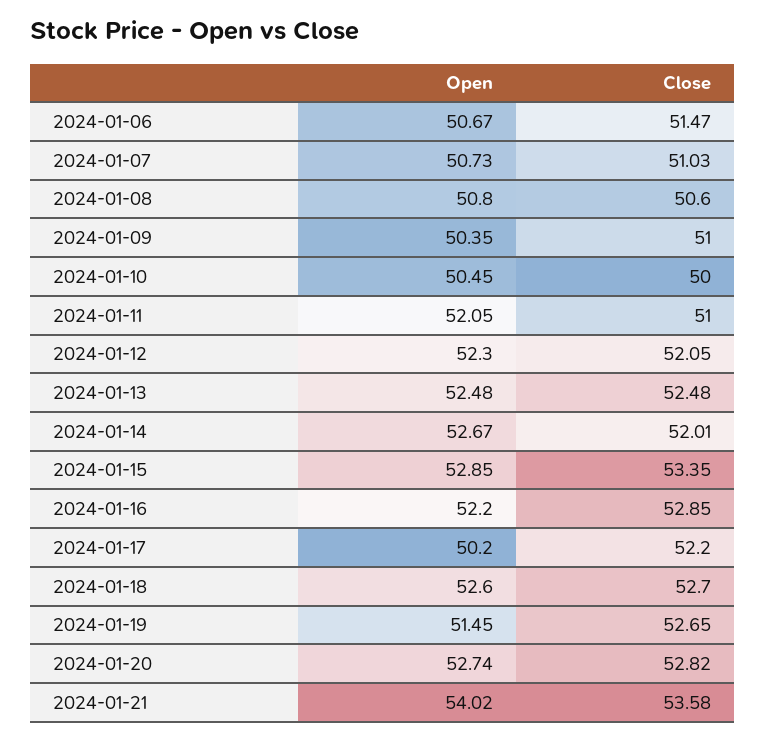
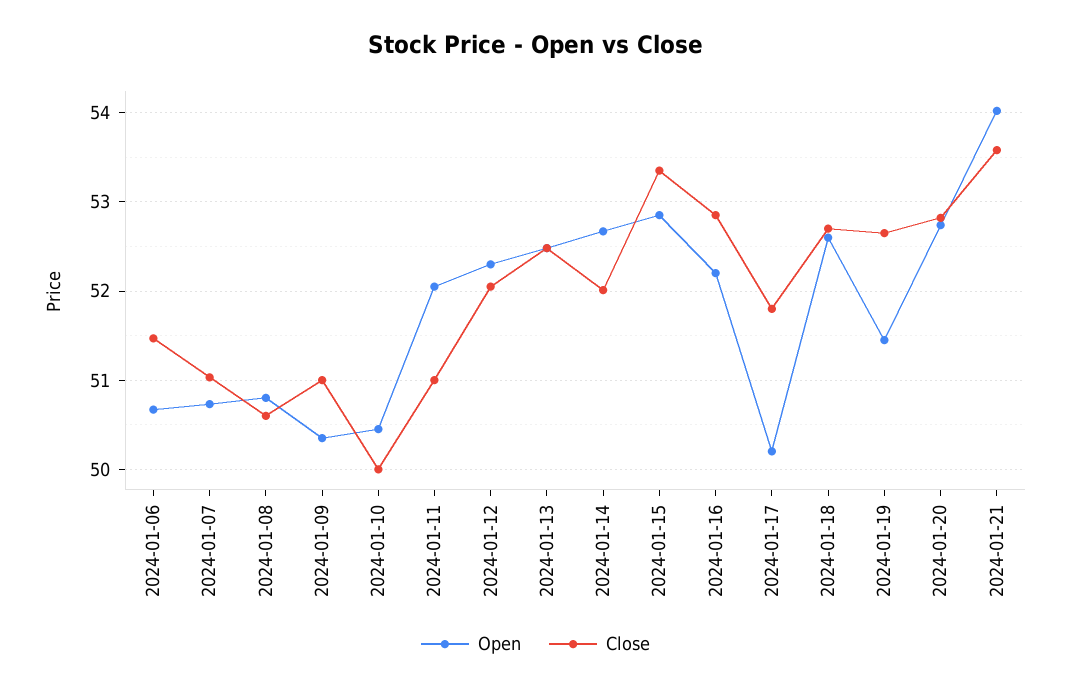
Close, 2024-01-17: 52.2 -> 51.8

